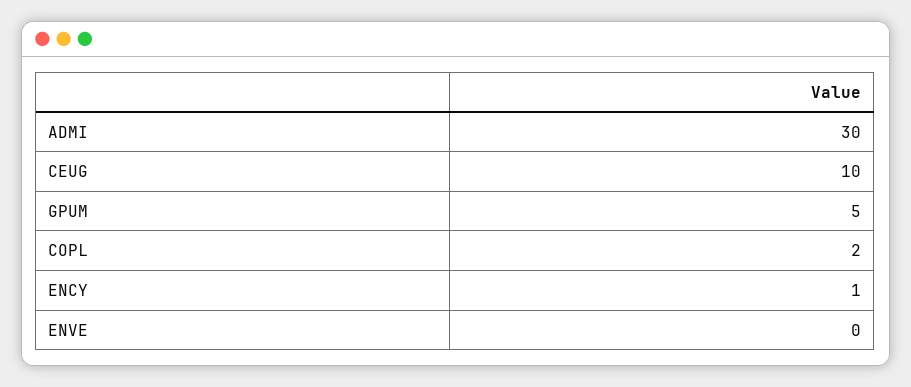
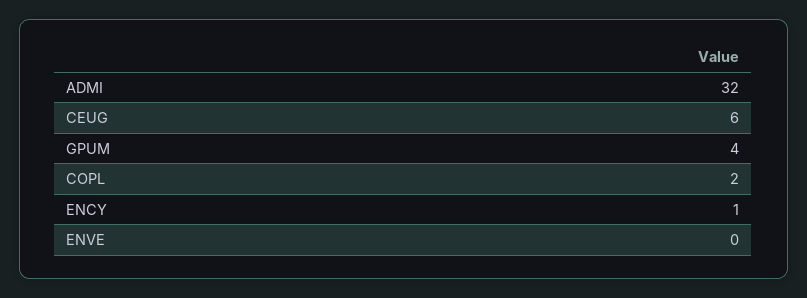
ADMI: 30 -> 32
CEUG: 10 -> 6
GPUM: 5 -> 4

